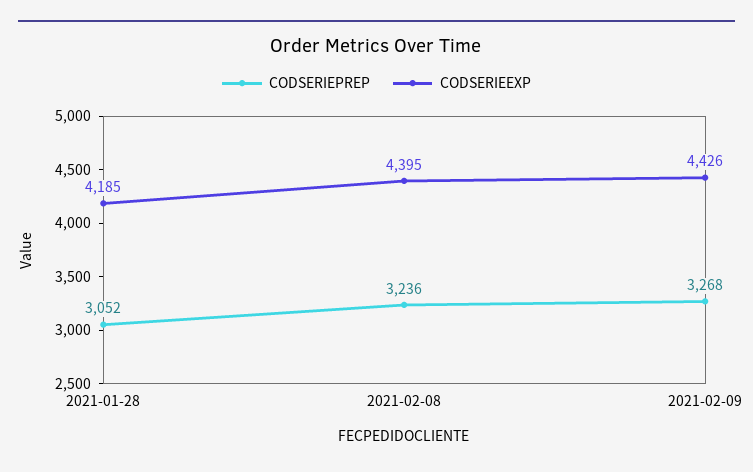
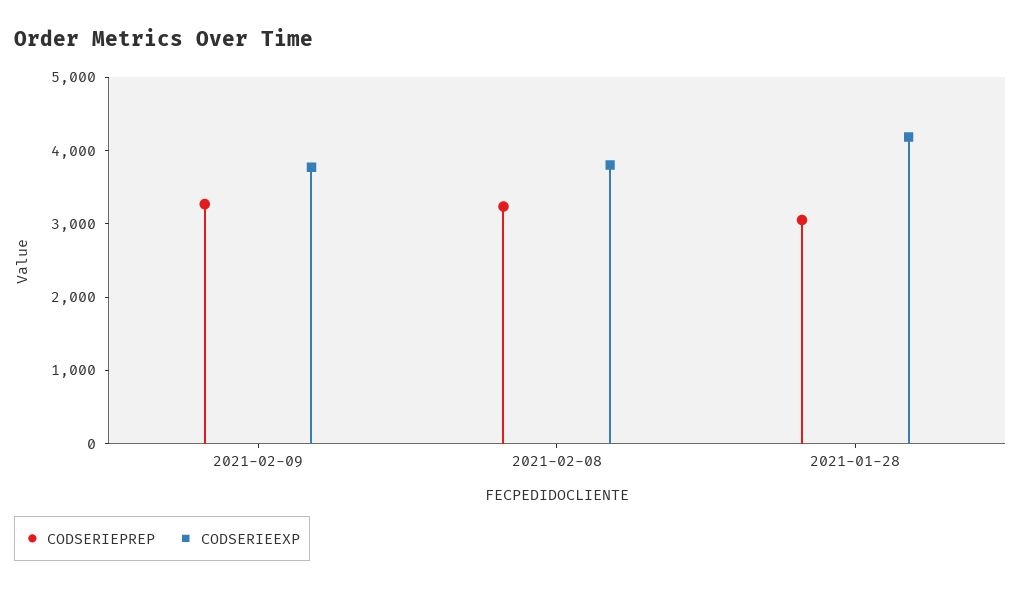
CODSERIEEXP, 2021-02-08: 4395 -> 3800
CODSERIEEXP, 2021-02-09: 4426 -> 3800

